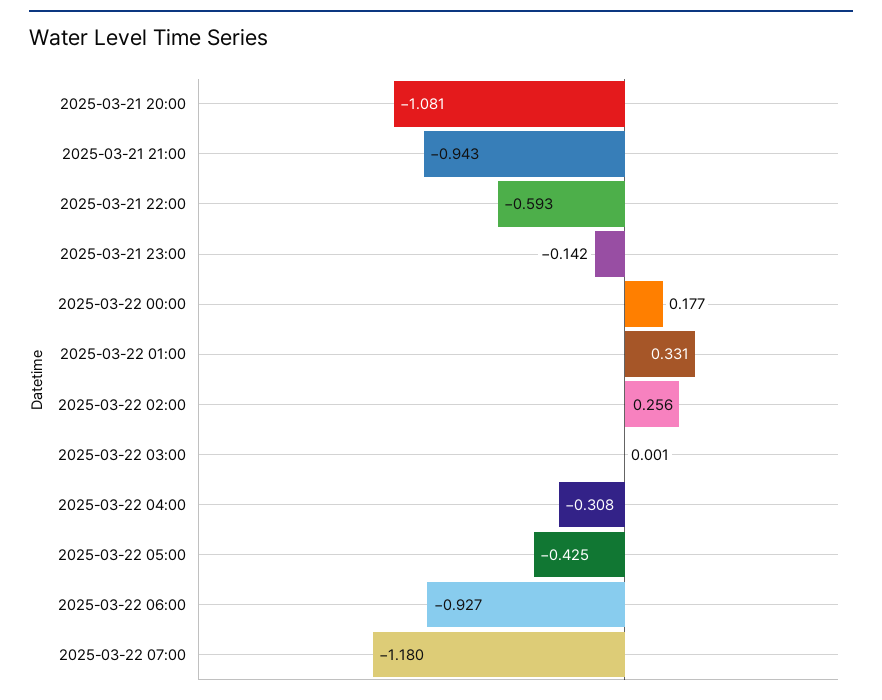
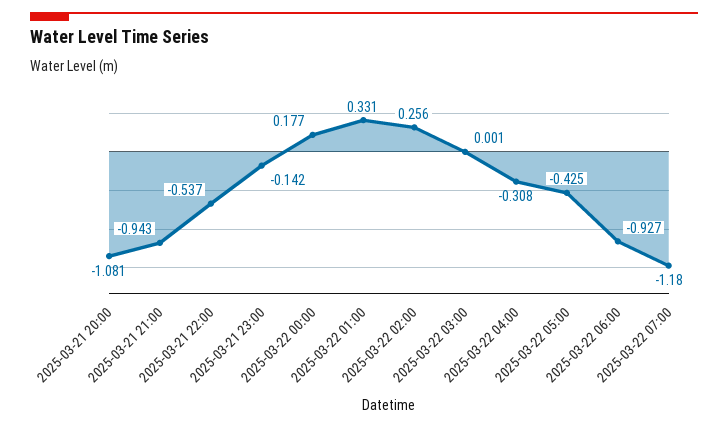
2025-03-21 22:00: -0.593 -> -0.537

